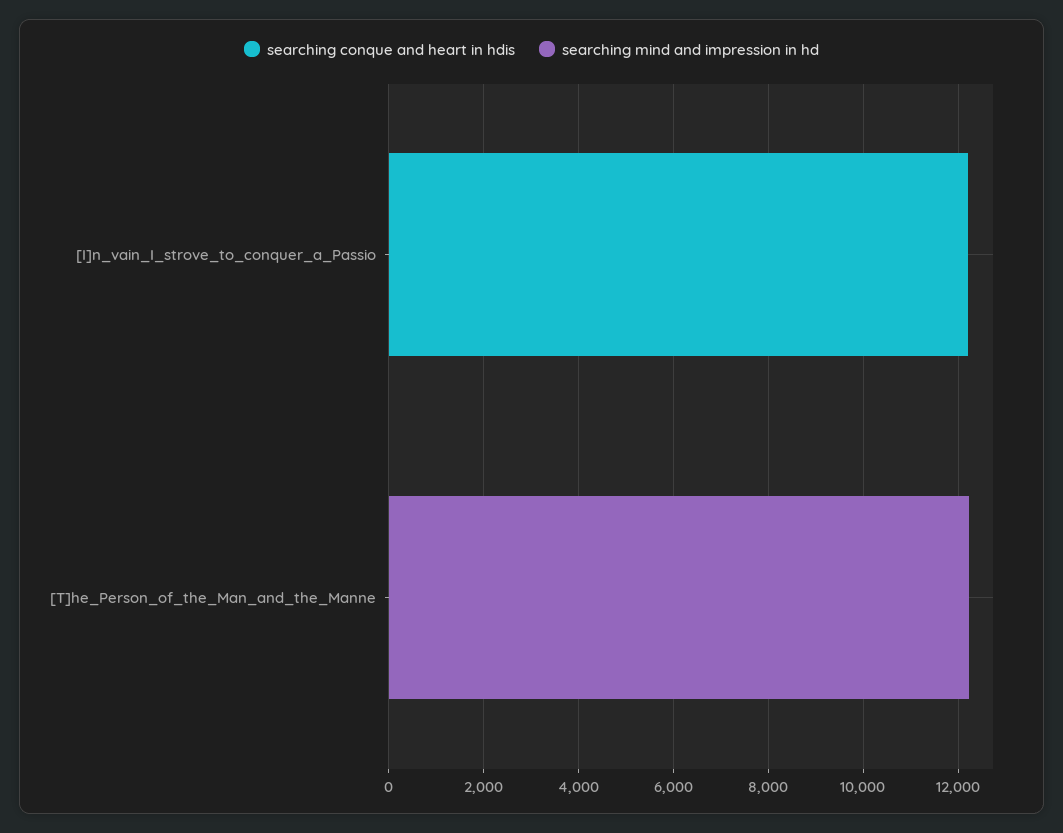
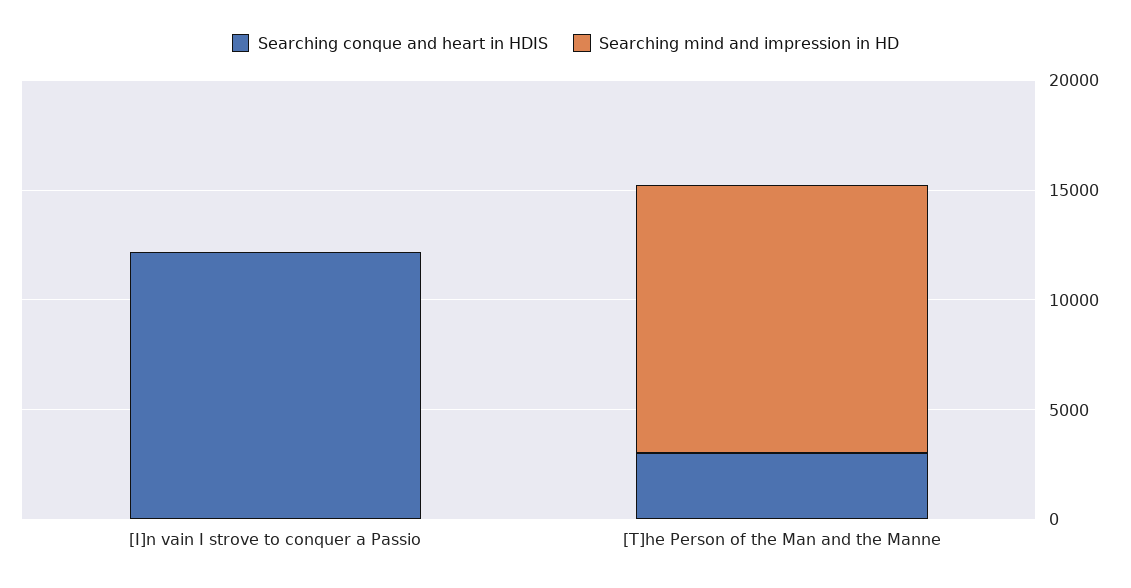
searching conque and heart in hdis, [T]he_Person_of_the_Man_and_the_Manne: 0 -> 3000

